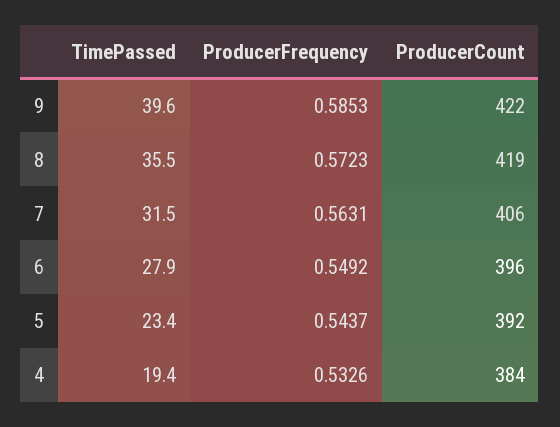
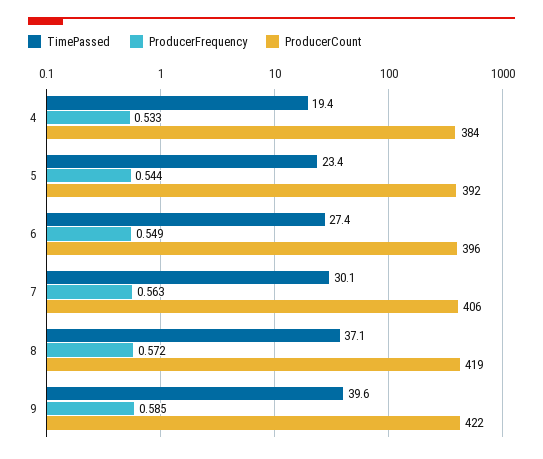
TimePassed, 8: 35.5 -> 37.1
TimePassed, 7: 31.5 -> 30.1
TimePassed, 6: 27.9 -> 27.4

